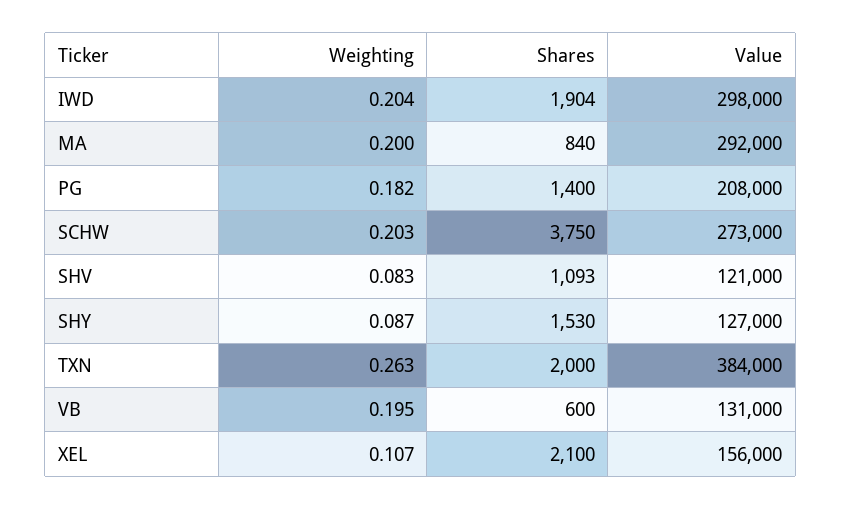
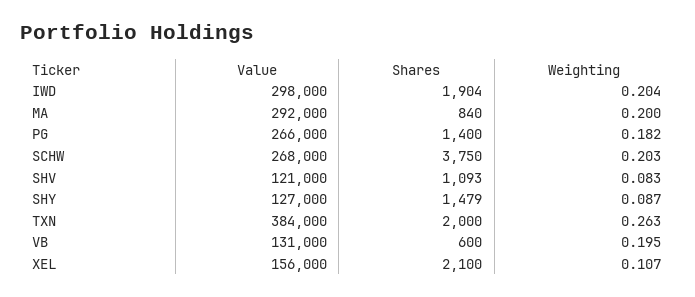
Value, PG: 208000 -> 266000
Value, SCHW: 273000 -> 268000
Shares, SHY: 1530 -> 1479

